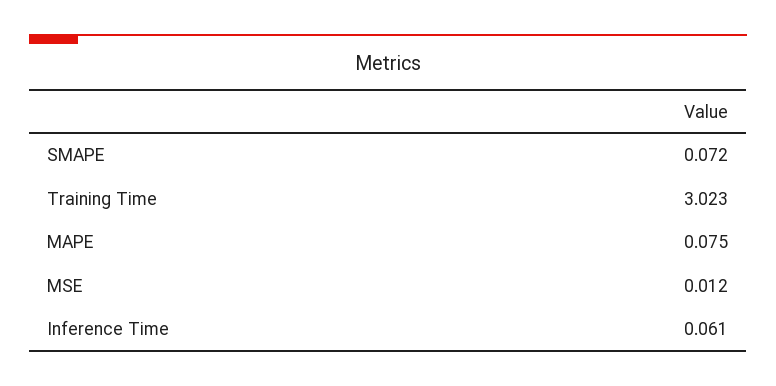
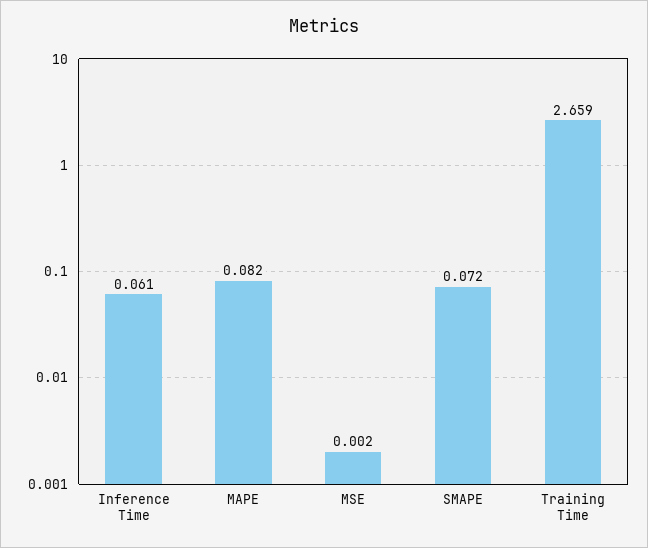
Training Time: 3.023 -> 2.659
MAPE: 0.075 -> 0.082
MSE: 0.012 -> 0.002

